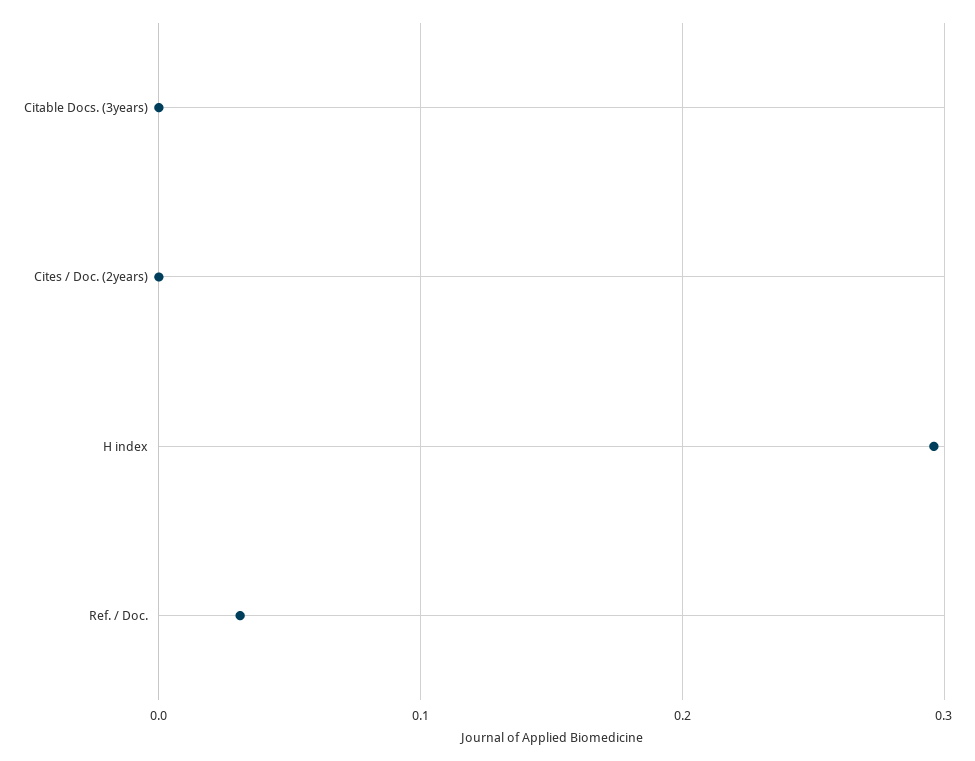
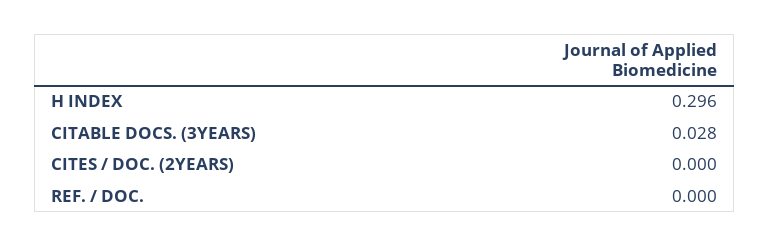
Citable Docs. (3years): 0 -> 0.028
Ref. / Doc.: 0.03 -> 0

